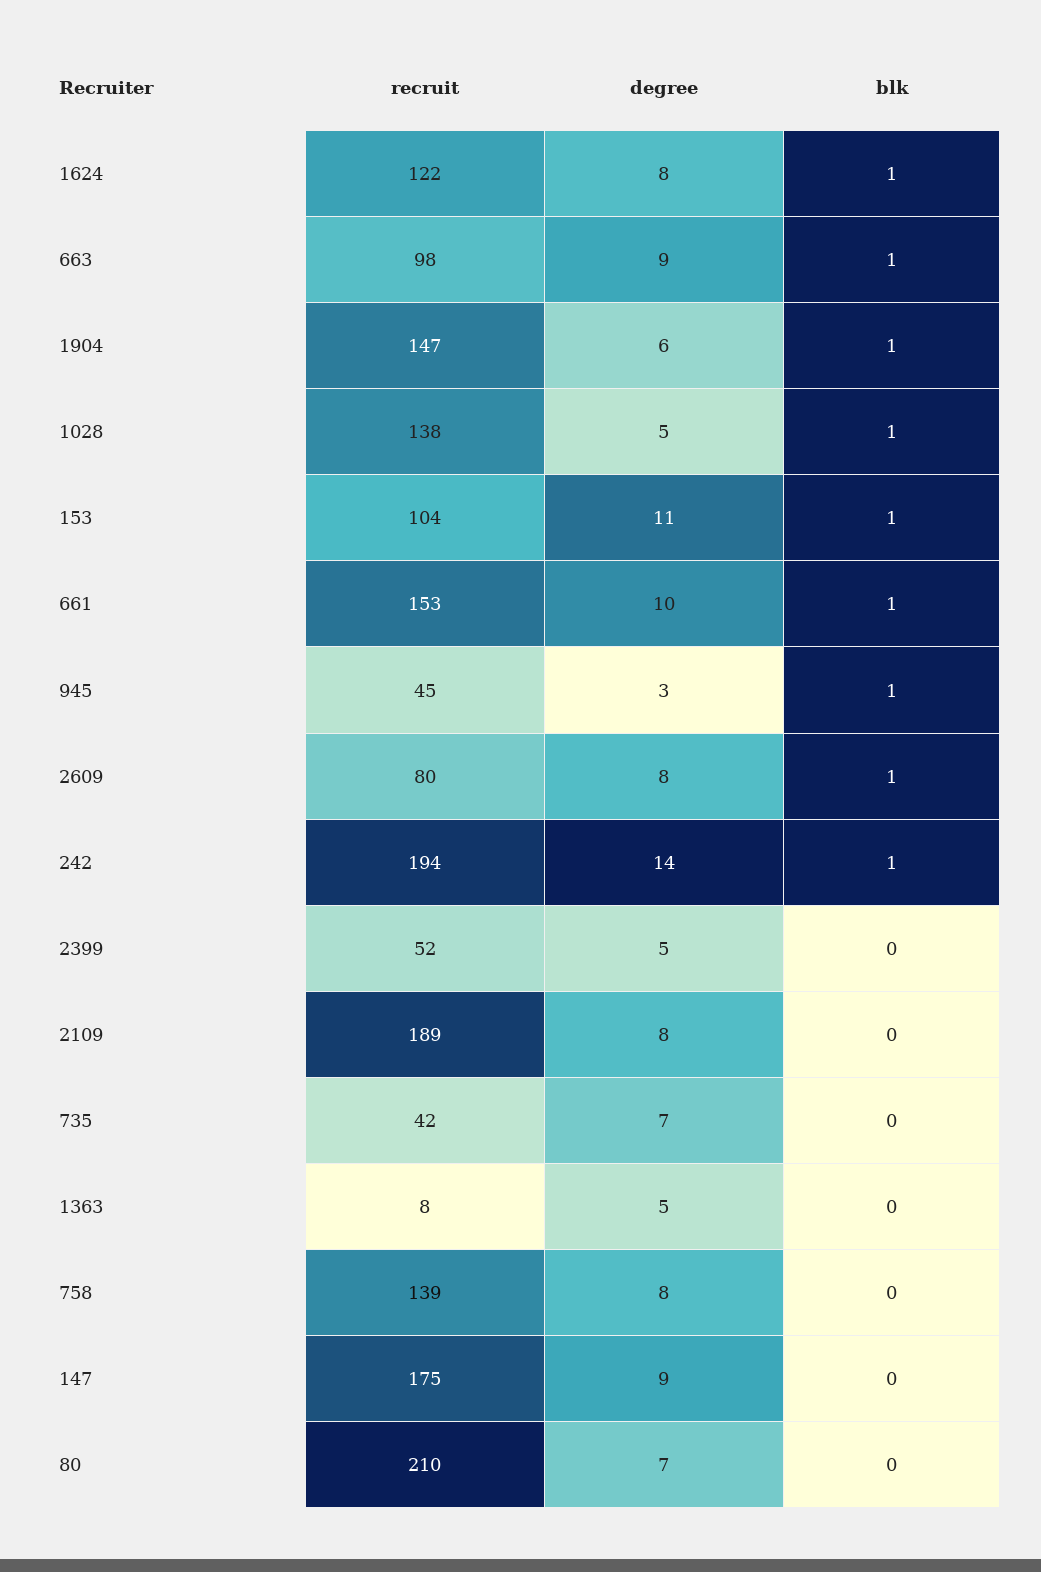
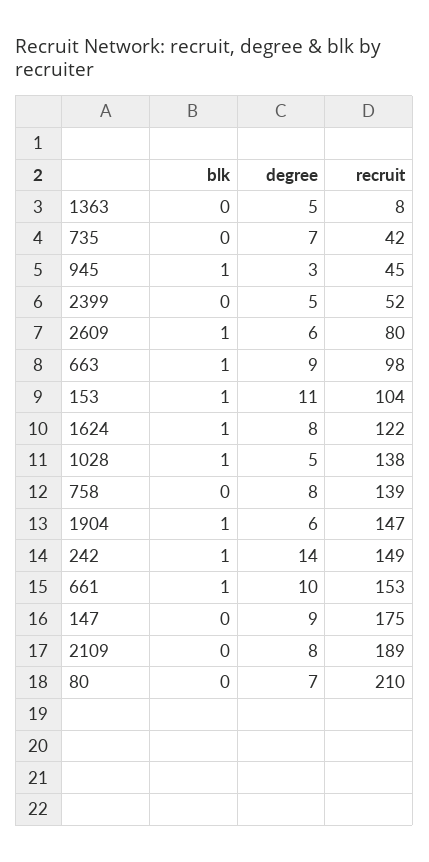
degree, 2609: 8 -> 6
recruit, 242: 194 -> 149

